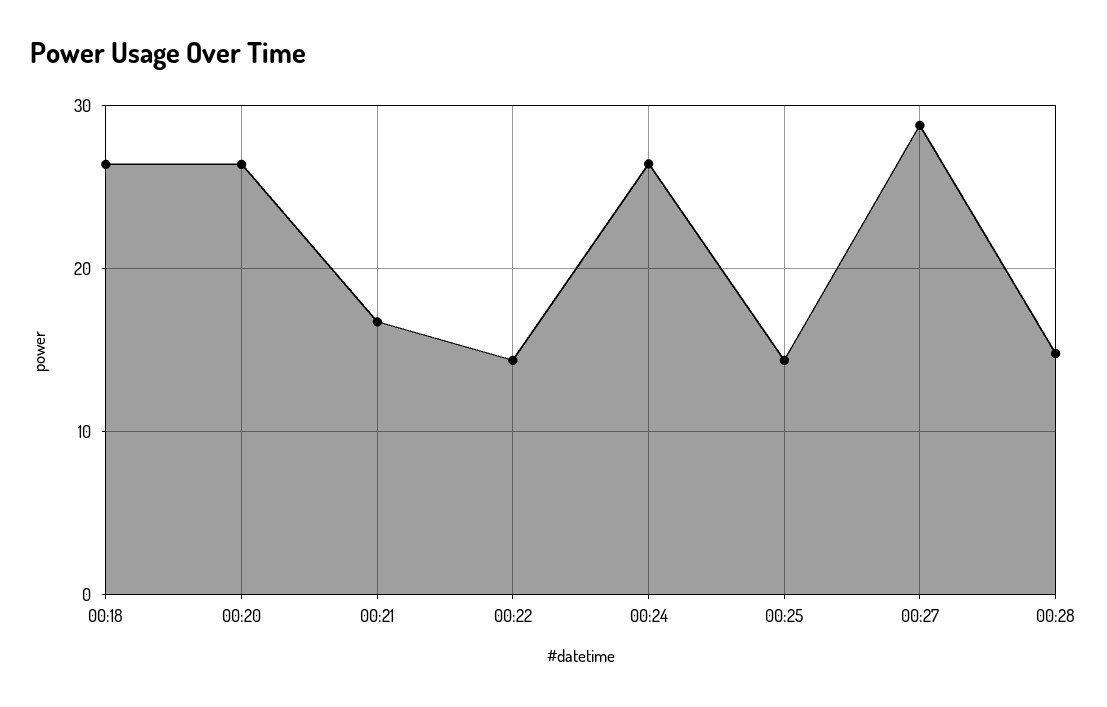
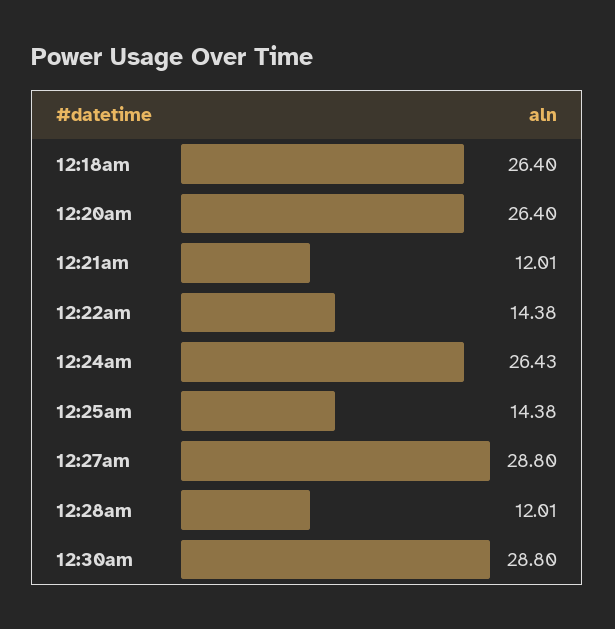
00:21: 17 -> 12.01
00:28: 15 -> 12.01
12:30am: none -> 28.8

